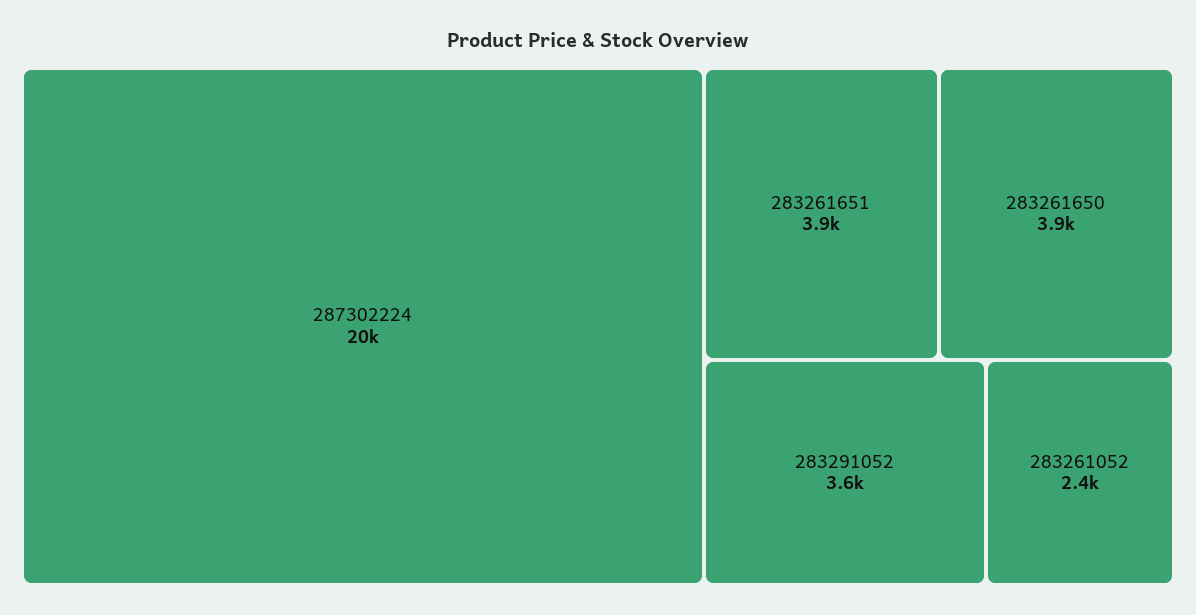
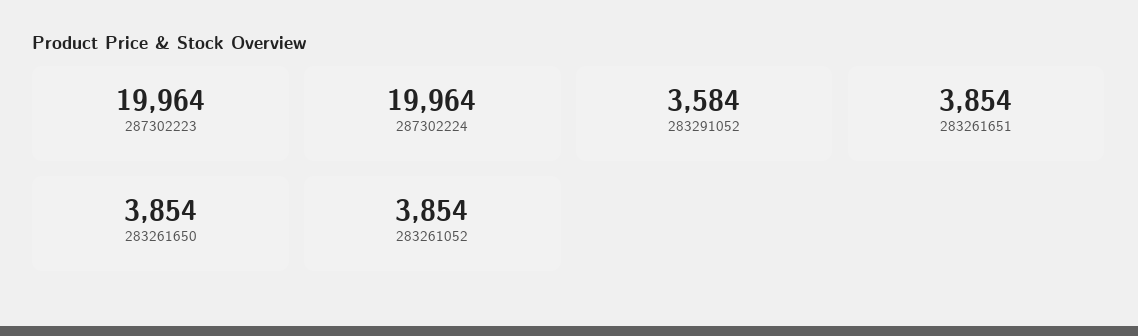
283261052: 2400 -> 3854
287302223: none -> 19964

